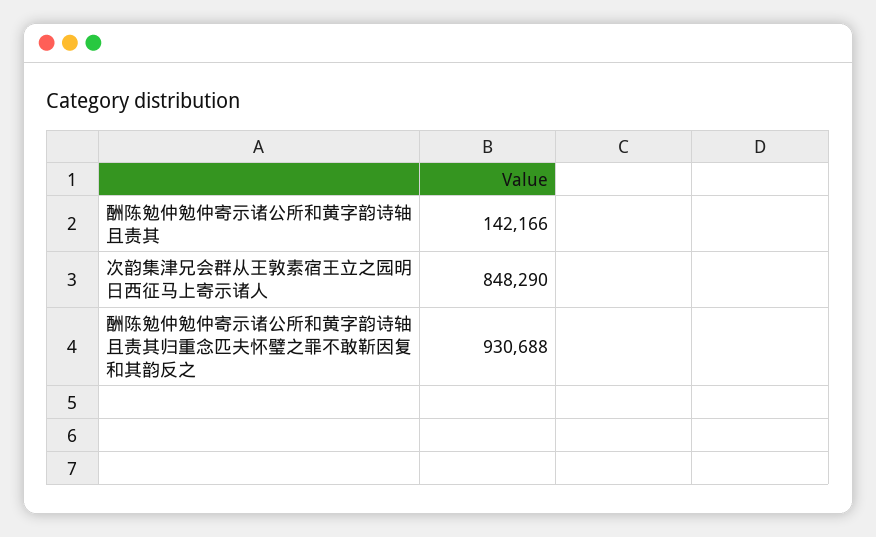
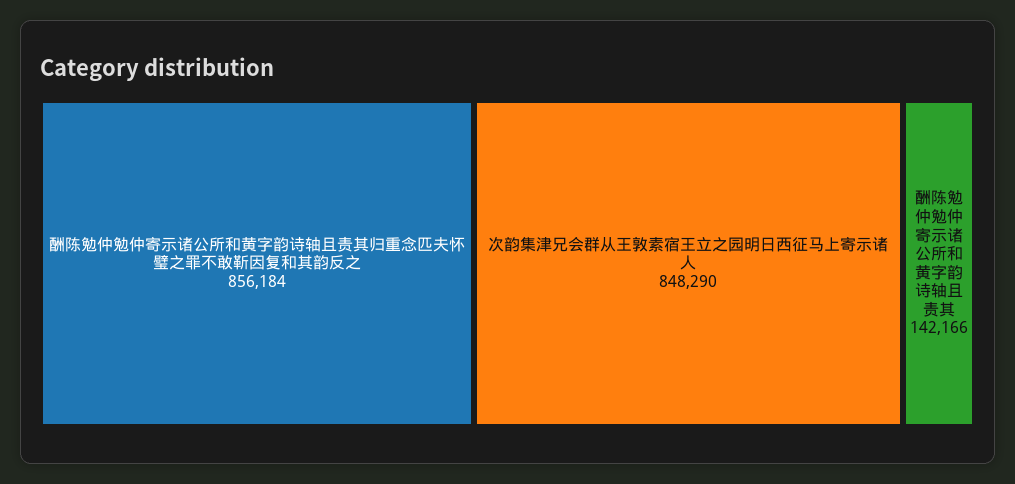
酬陈勉仲勉仲寄示诸公所和黄字韵诗轴且责其归重念匹夫怀璧之罪不敢靳因复和其韵反之: 930688 -> 856184

